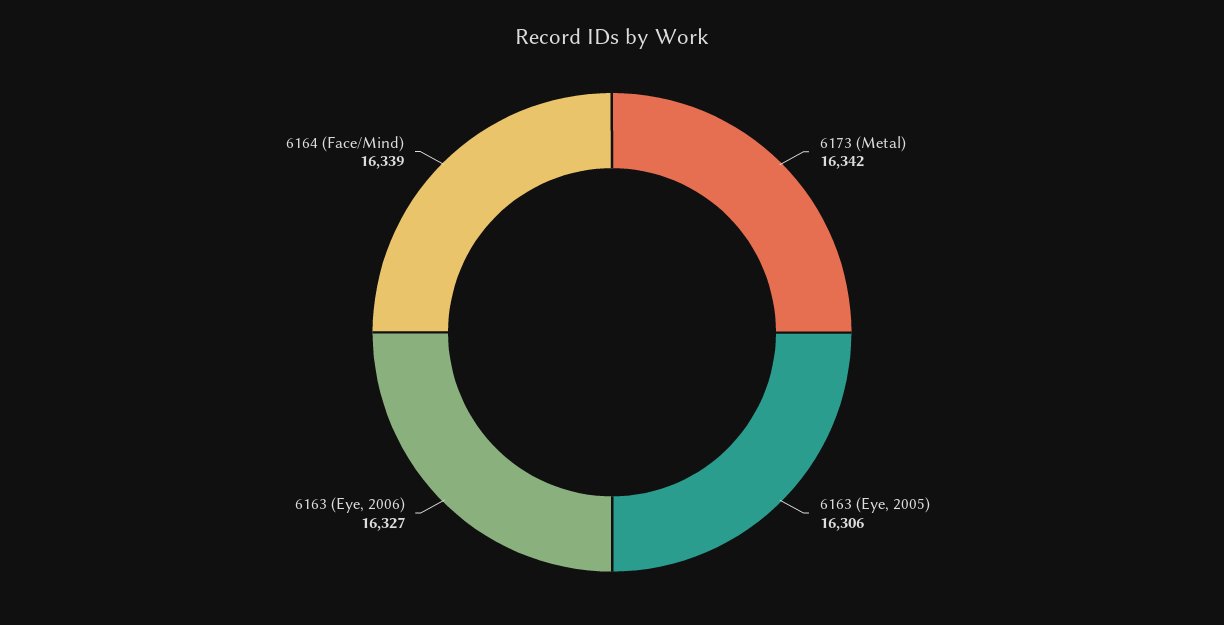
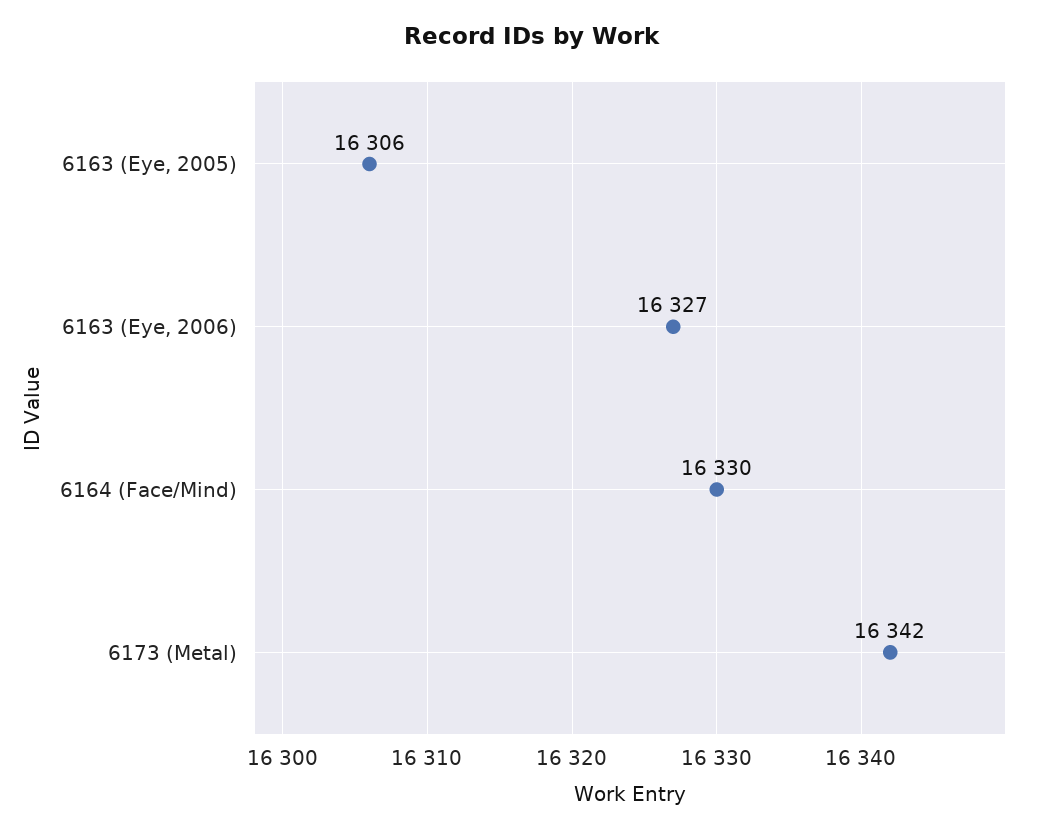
6164 (Face/Mind): 16339 -> 16330

